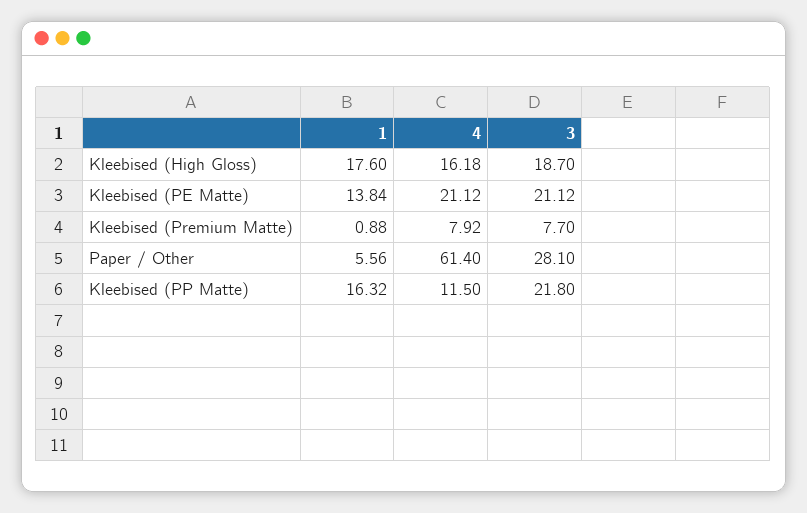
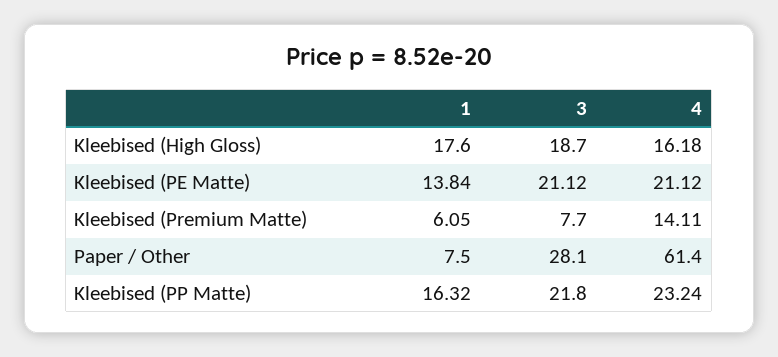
1, Kleebised (Premium Matte): 0.88 -> 6.05
4, Kleebised (Premium Matte): 7.92 -> 14.11
1, Paper / Other: 5.56 -> 7.5
4, Kleebised (PP Matte): 11.5 -> 23.24

